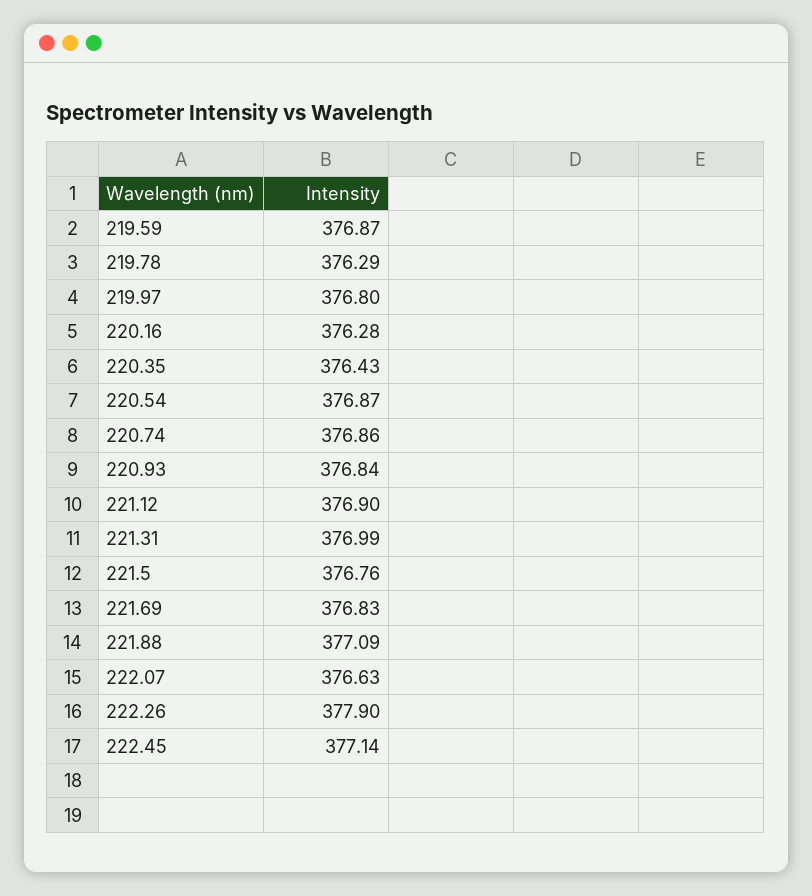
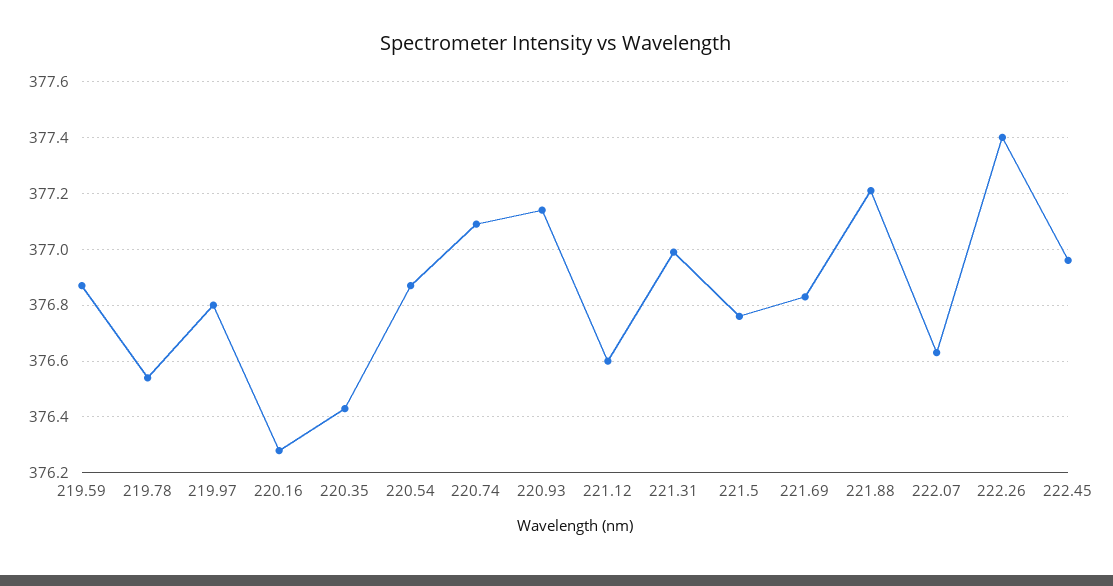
219.78: 376.29 -> 376.55
220.74: 376.86 -> 377.1
220.93: 376.84 -> 377.15
221.12: 376.9 -> 376.6
221.88: 377.09 -> 377.2
222.26: 377.9 -> 377.4
222.45: 377.14 -> 376.95

